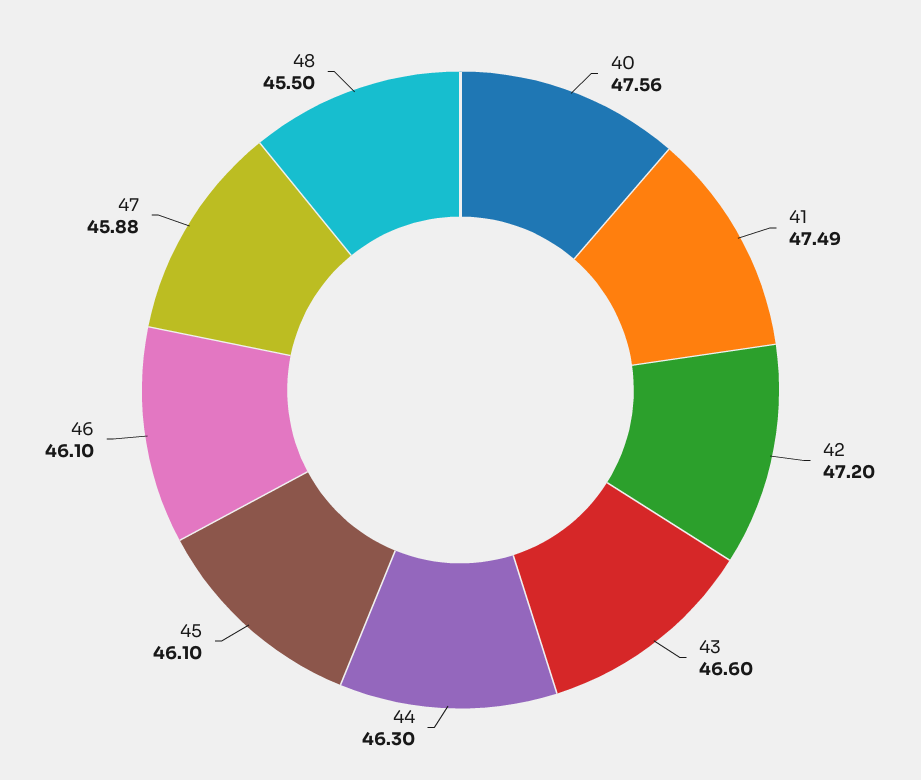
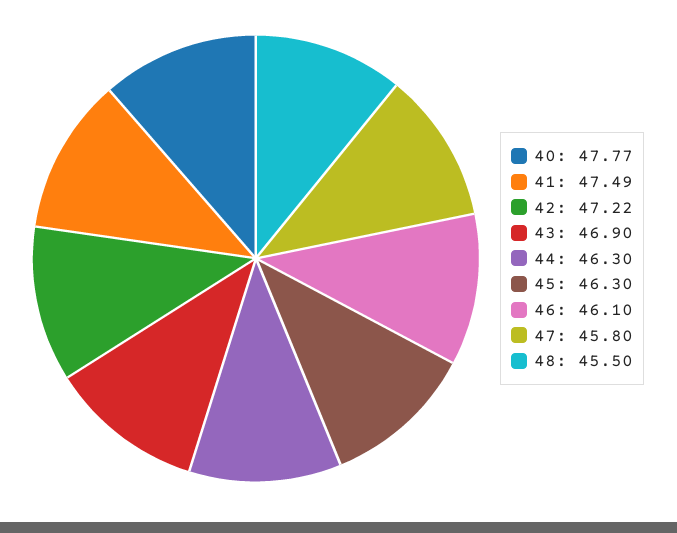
40: 47.56 -> 47.77
42: 47.2 -> 47.22
43: 46.6 -> 46.9
45: 46.1 -> 46.3
47: 45.88 -> 45.8

